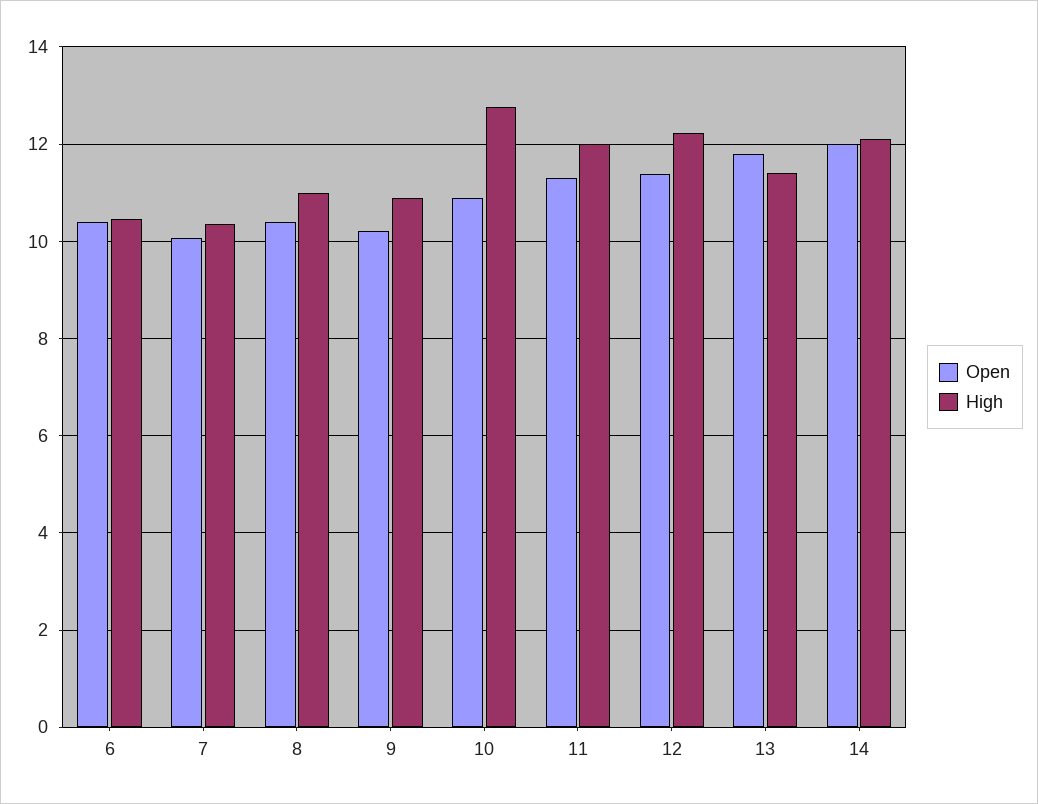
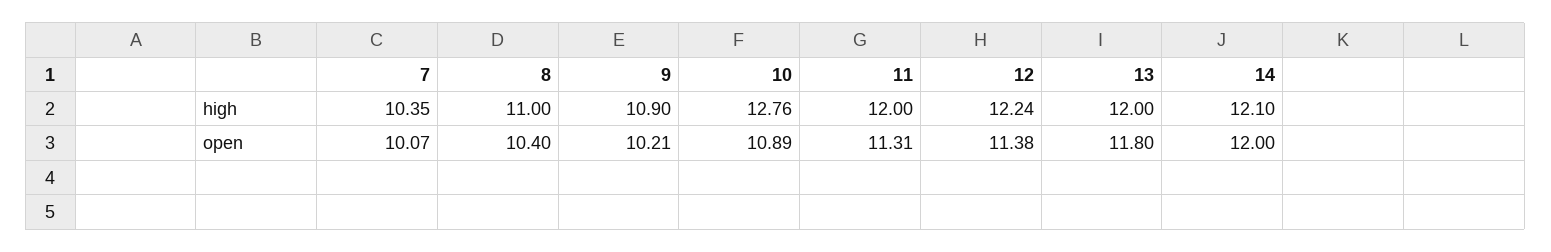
Open, 6: 10.4 -> none
High, 6: 10.4 -> none
High, 13: 11.4 -> 12

